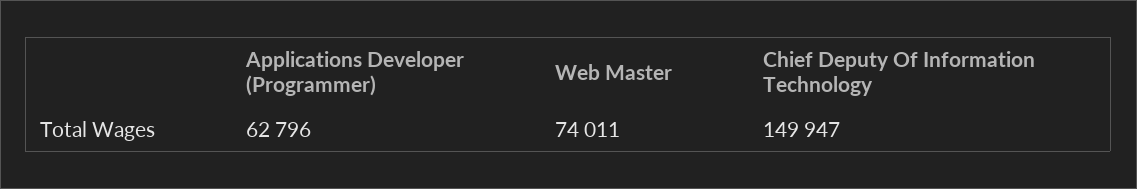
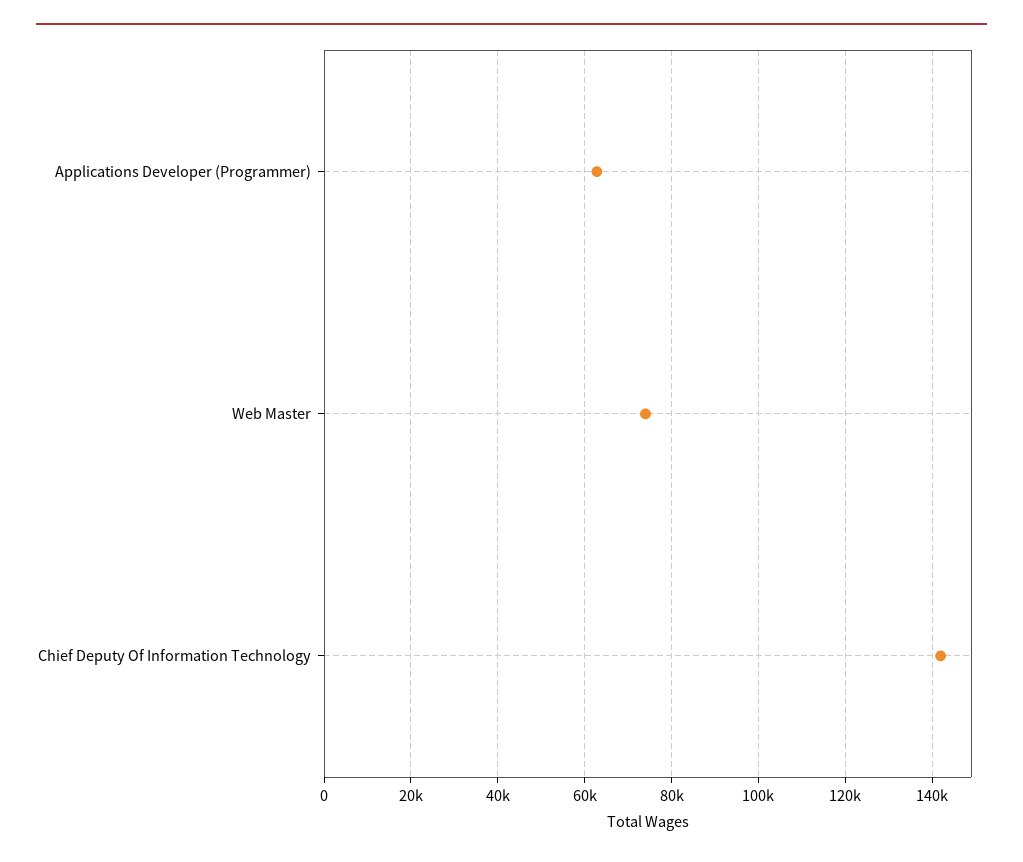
Chief Deputy Of Information Technology: 149947 -> 142000

